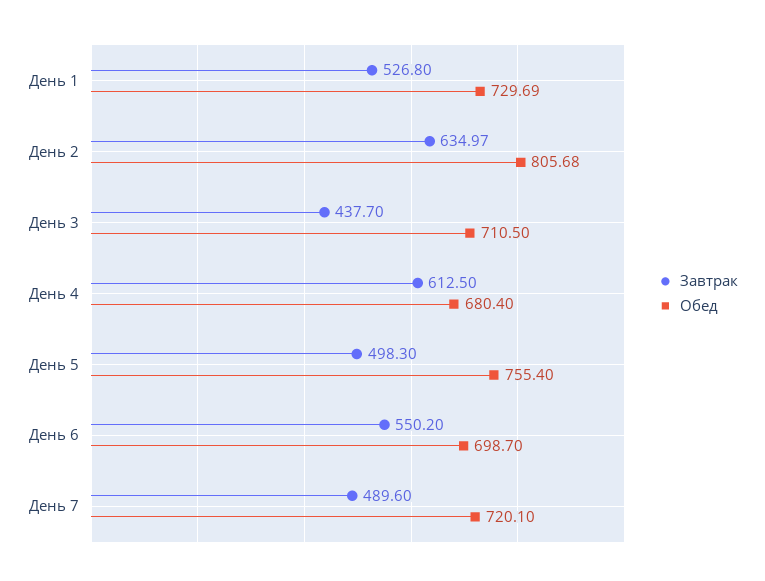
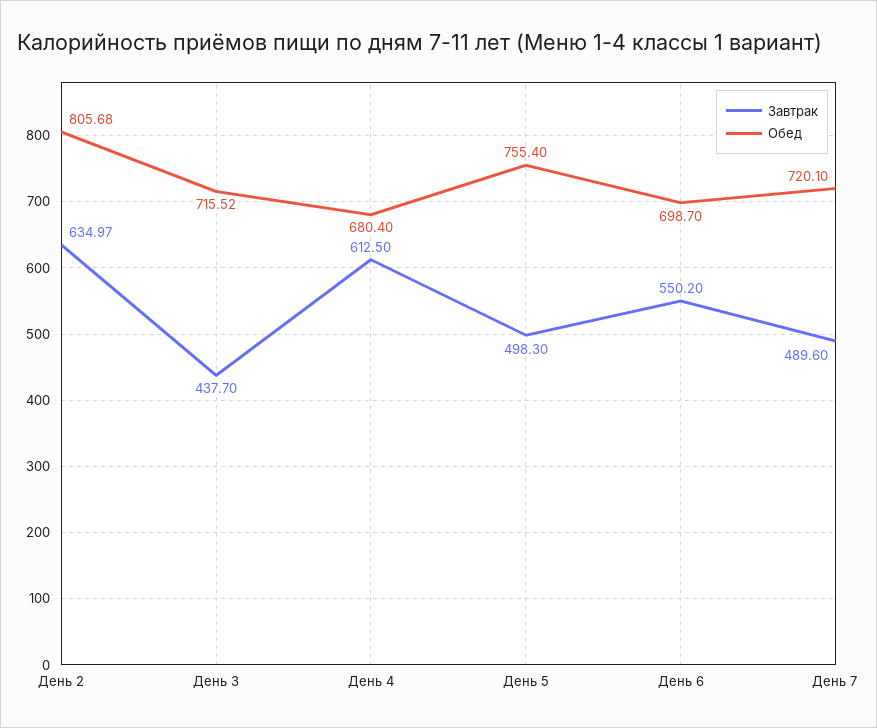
Завтрак, День 1: 526.8 -> none
Обед, День 1: 729.69 -> none
Обед, День 3: 710.5 -> 715.52

